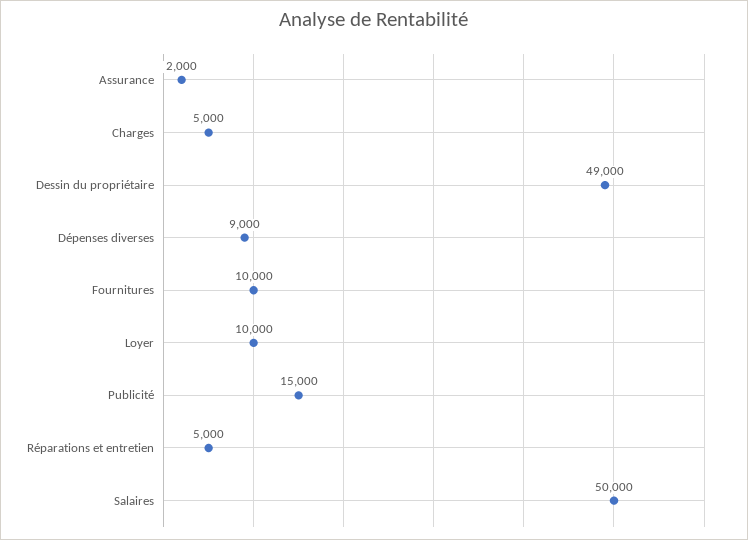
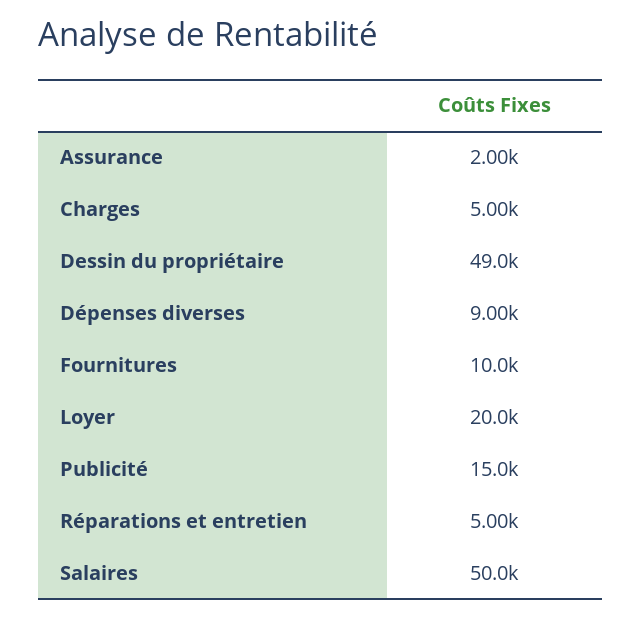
Loyer: 10000 -> 20000

